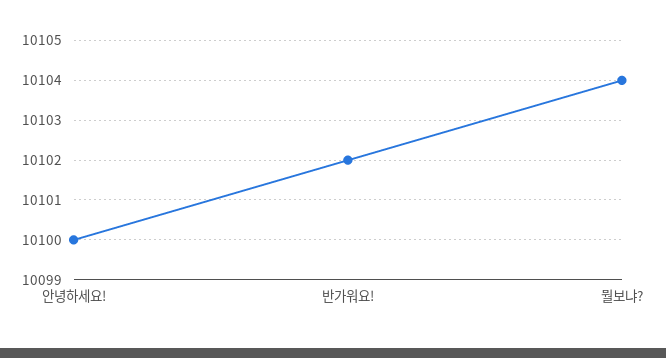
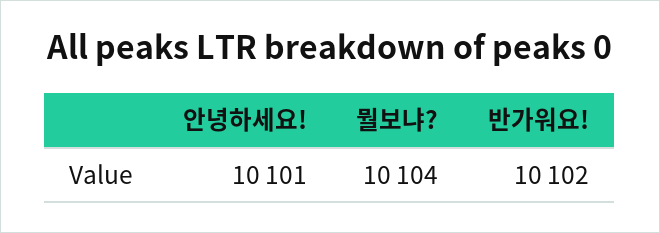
안녕하세요!: 10100 -> 10101

